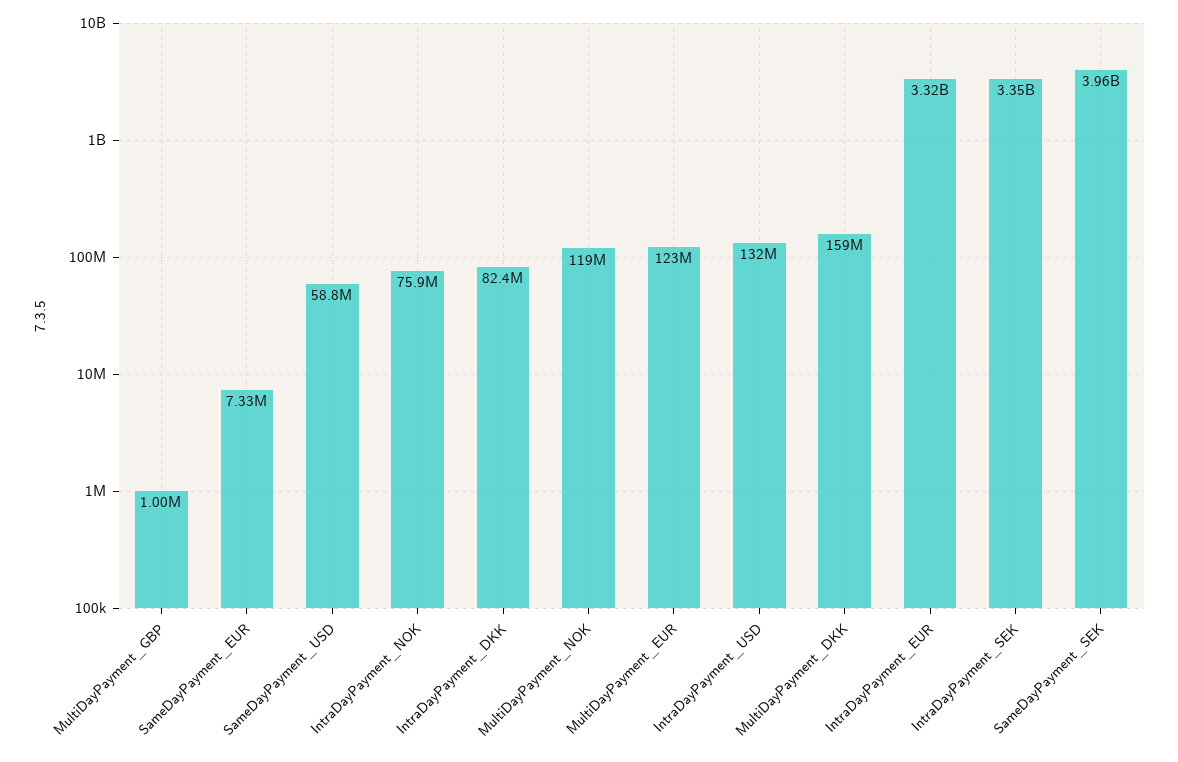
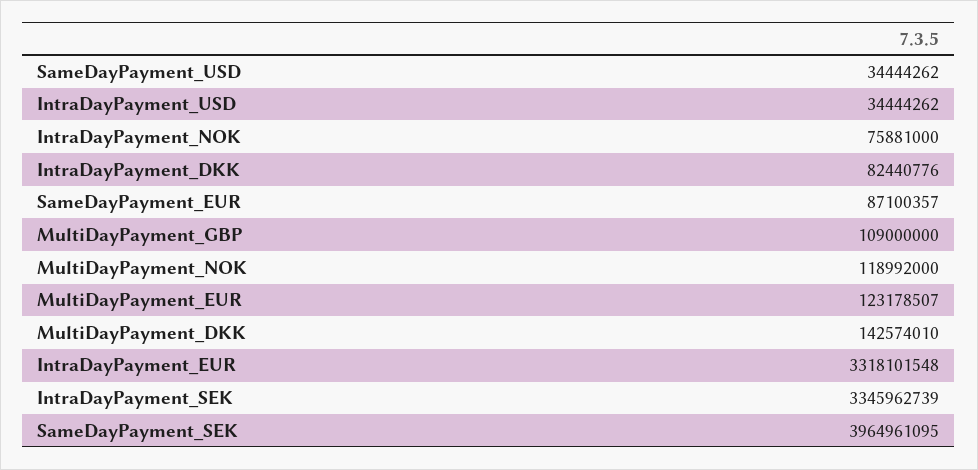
MultiDayPayment_GBP: 1000000 -> 109000000
SameDayPayment_EUR: 7330000 -> 87100357
SameDayPayment_USD: 58800000 -> 34444262
IntraDayPayment_USD: 132000000 -> 34444262
MultiDayPayment_DKK: 159000000 -> 142574010

